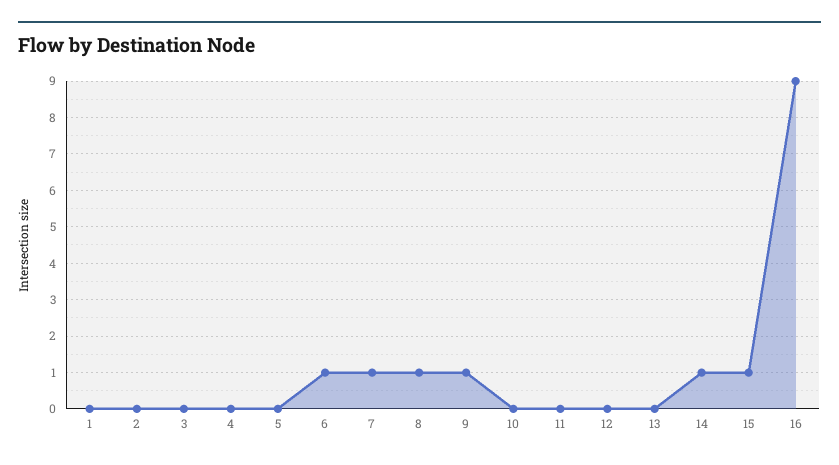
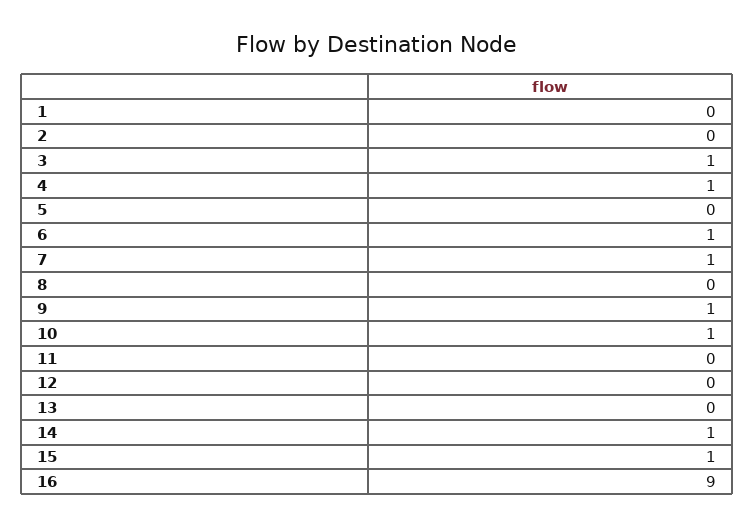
3: 0 -> 1
4: 0 -> 1
8: 1 -> 0
10: 0 -> 1

